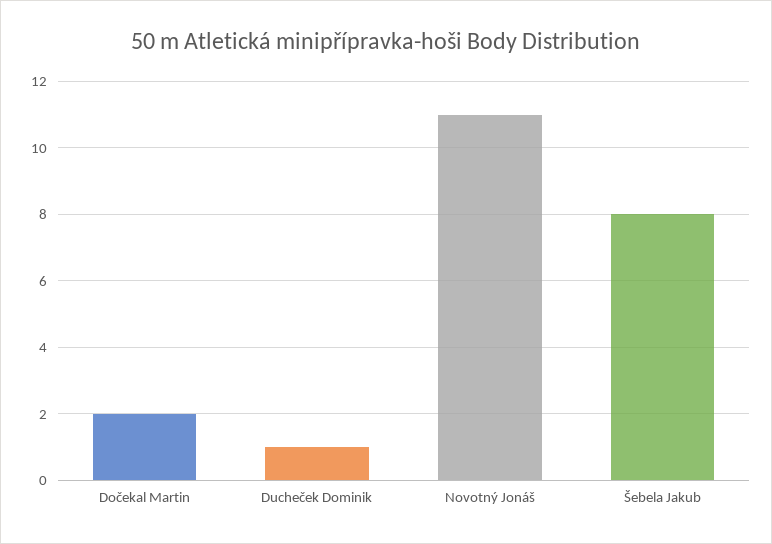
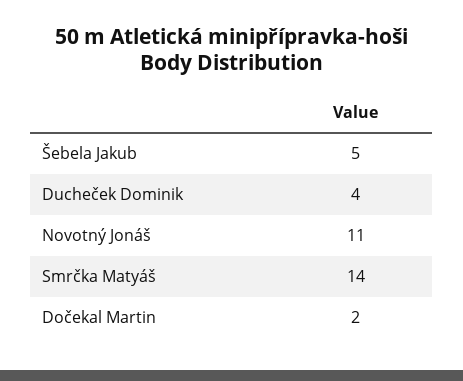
Ducheček Dominik: 1 -> 4
Šebela Jakub: 8 -> 5
Smrčka Matyáš: none -> 14

